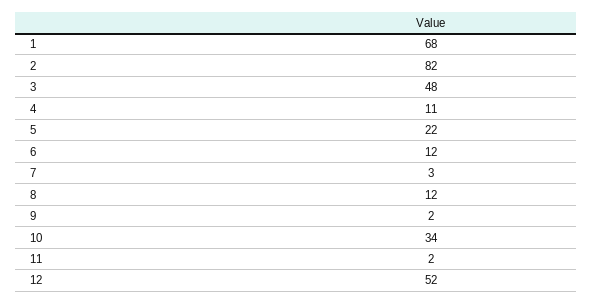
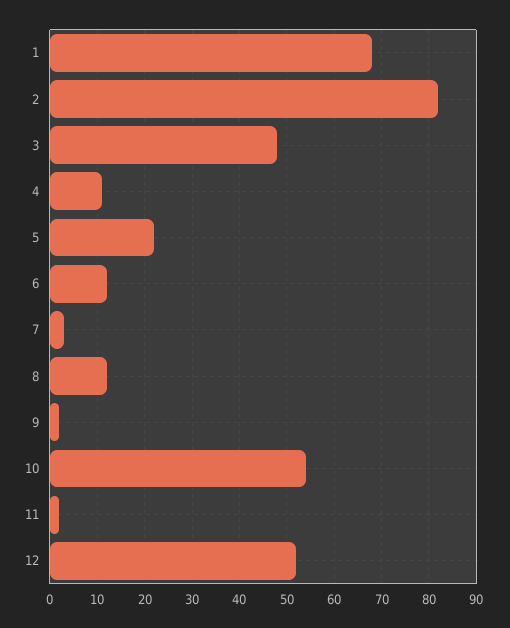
10: 34 -> 55

